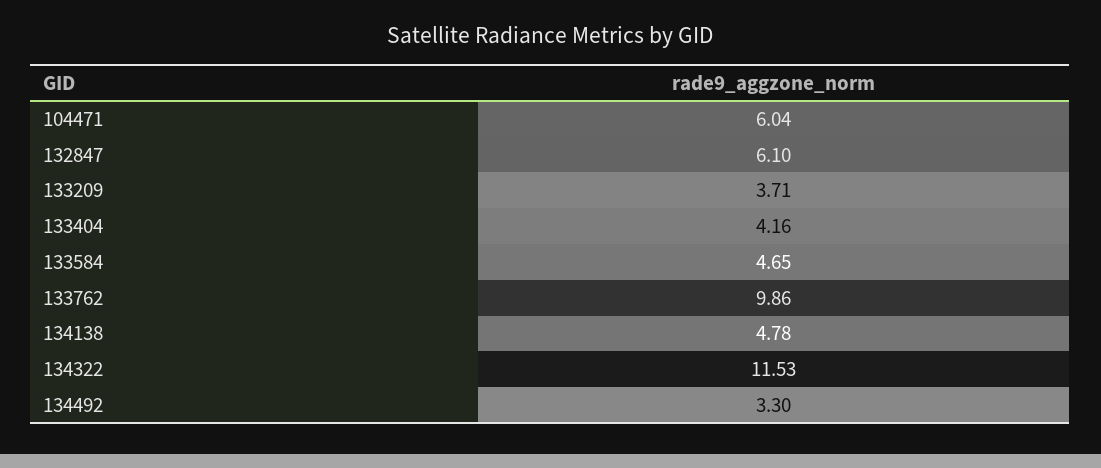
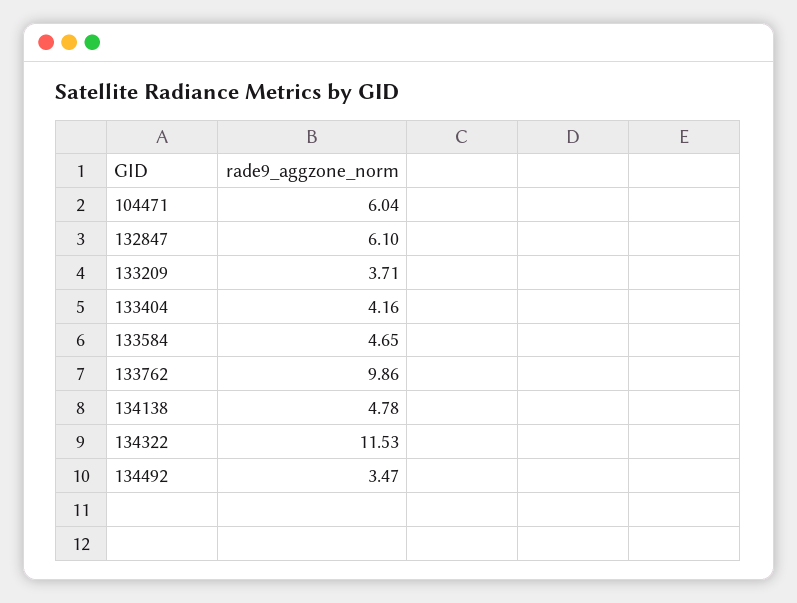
134492: 3.3 -> 3.47

